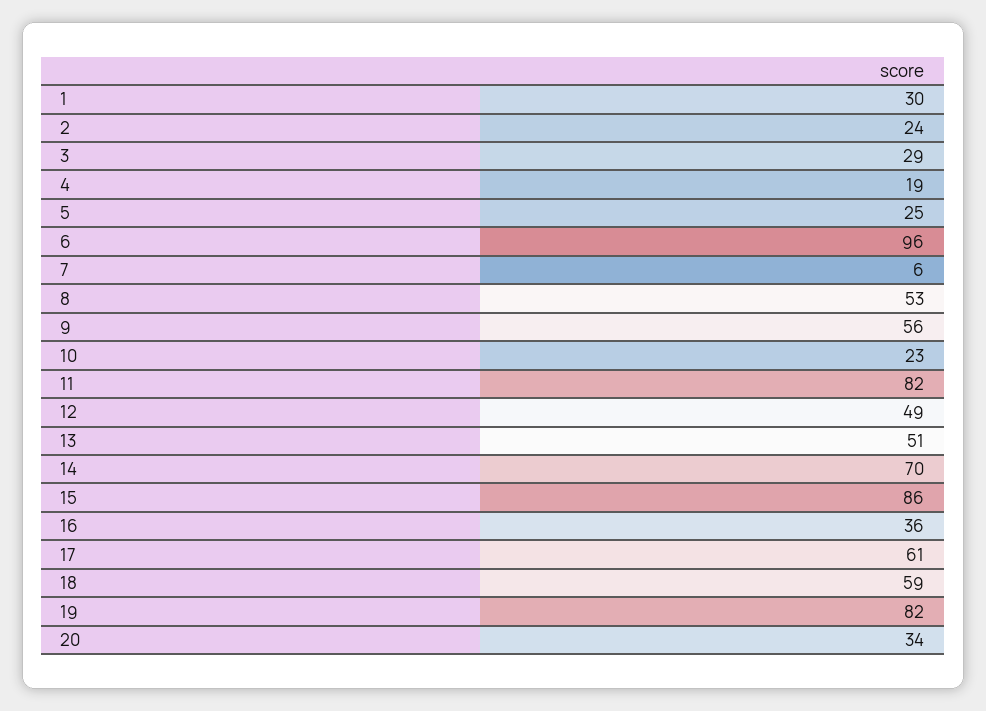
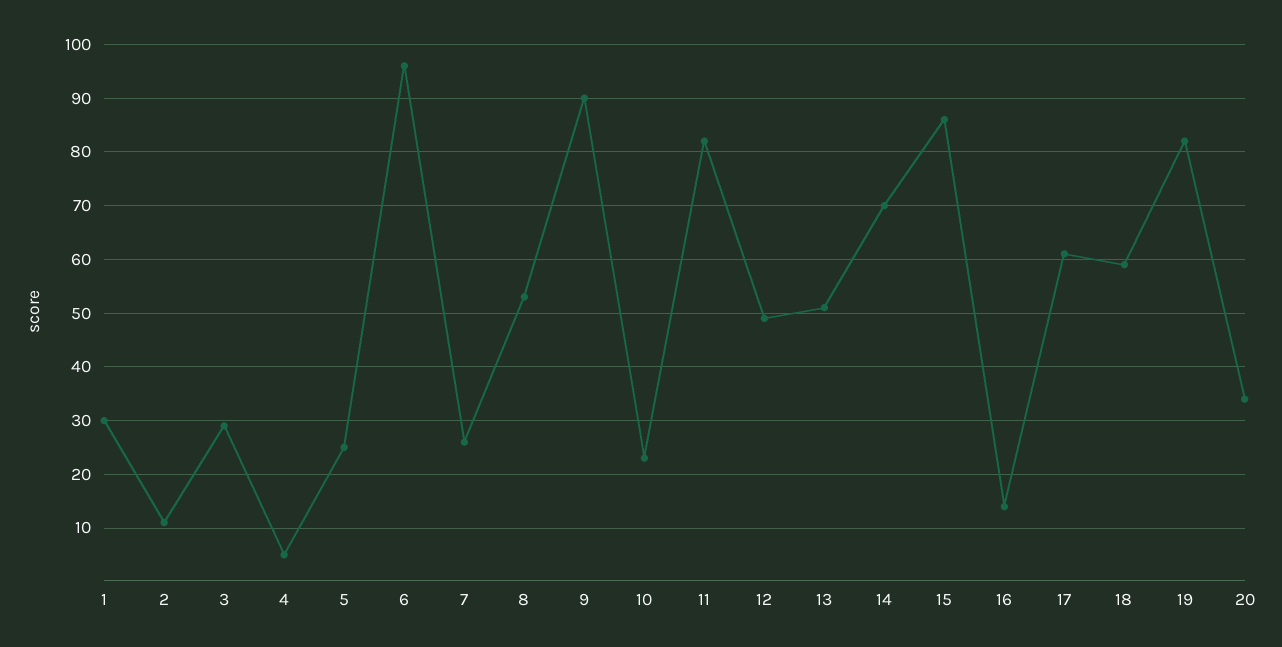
2: 24 -> 10
4: 19 -> 5
7: 6 -> 25
9: 56 -> 90
16: 36 -> 15

